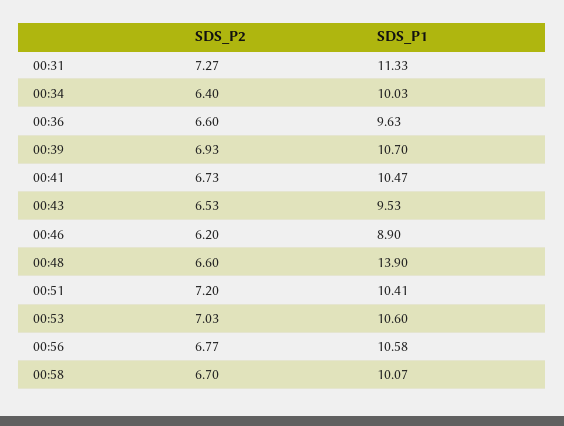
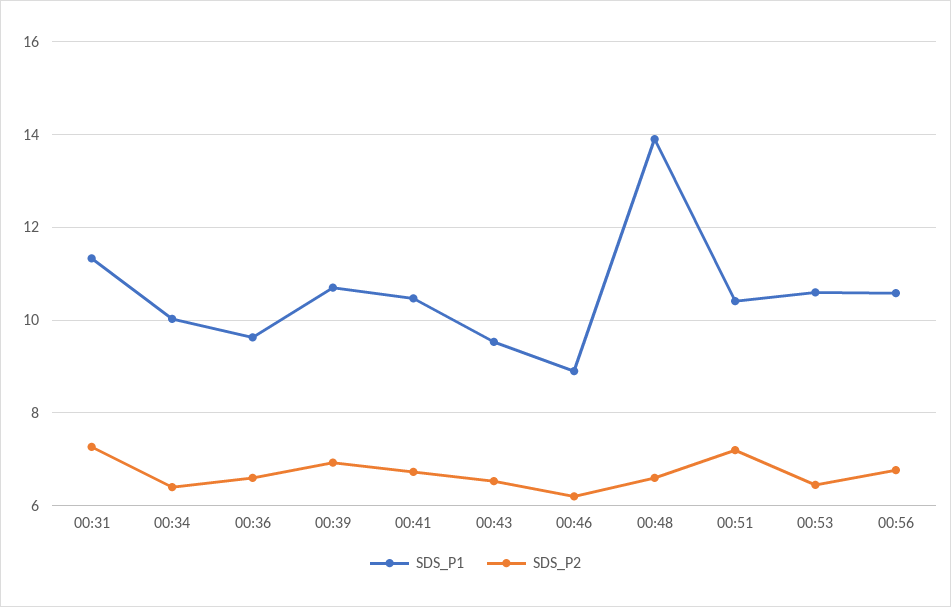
SDS_P2, 00:53: 7.03 -> 6.4
SDS_P2, 00:58: 6.7 -> none
SDS_P1, 00:58: 10.07 -> none

